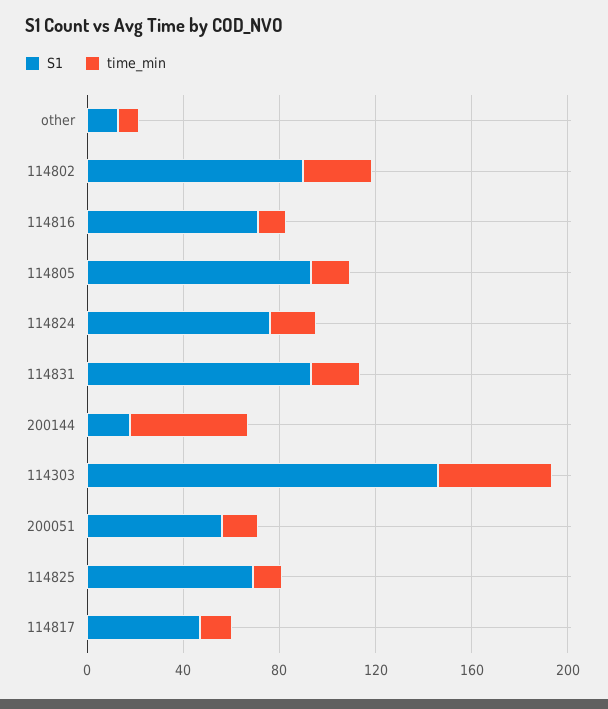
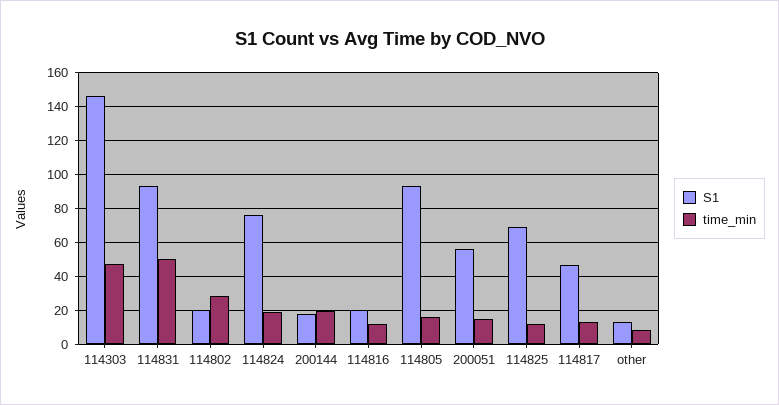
S1, 114802: 90 -> 20
S1, 114816: 70 -> 20
time_min, 114831: 20 -> 50
time_min, 200144: 50 -> 20

